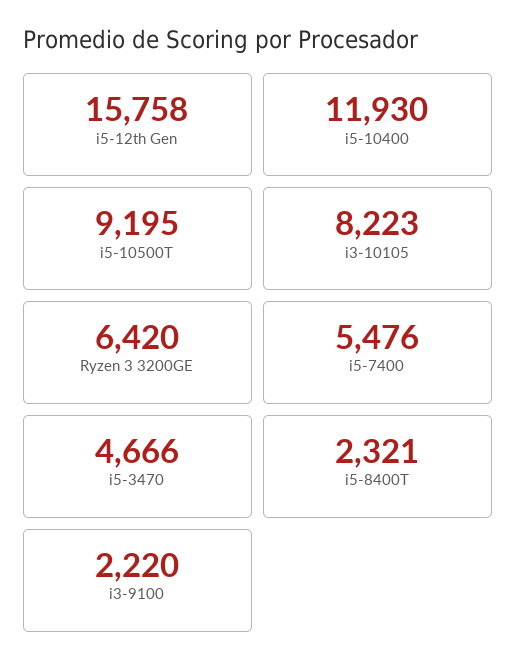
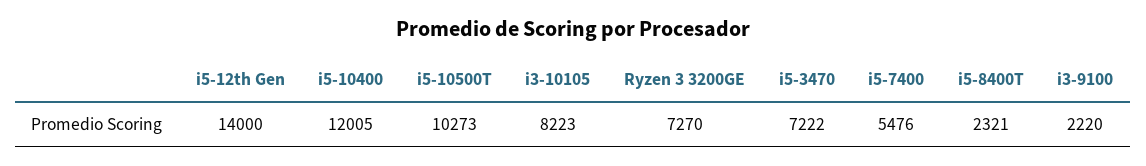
i5-12th Gen: 15758 -> 14000
i5-10400: 11930 -> 12005
i5-10500T: 9195 -> 10273
Ryzen 3 3200GE: 6420 -> 7270
i5-3470: 4666 -> 7222

